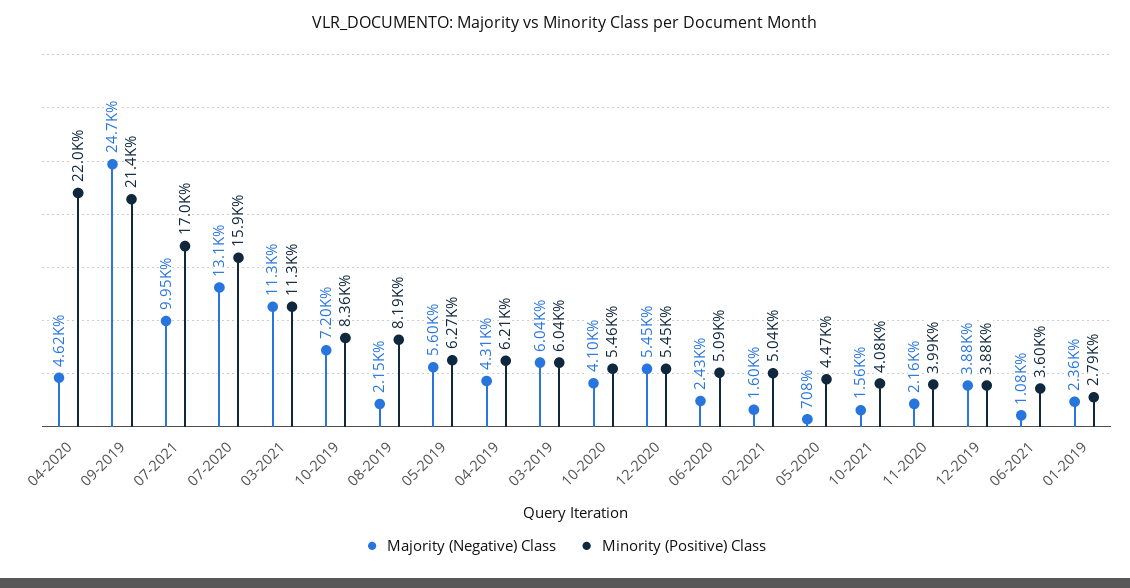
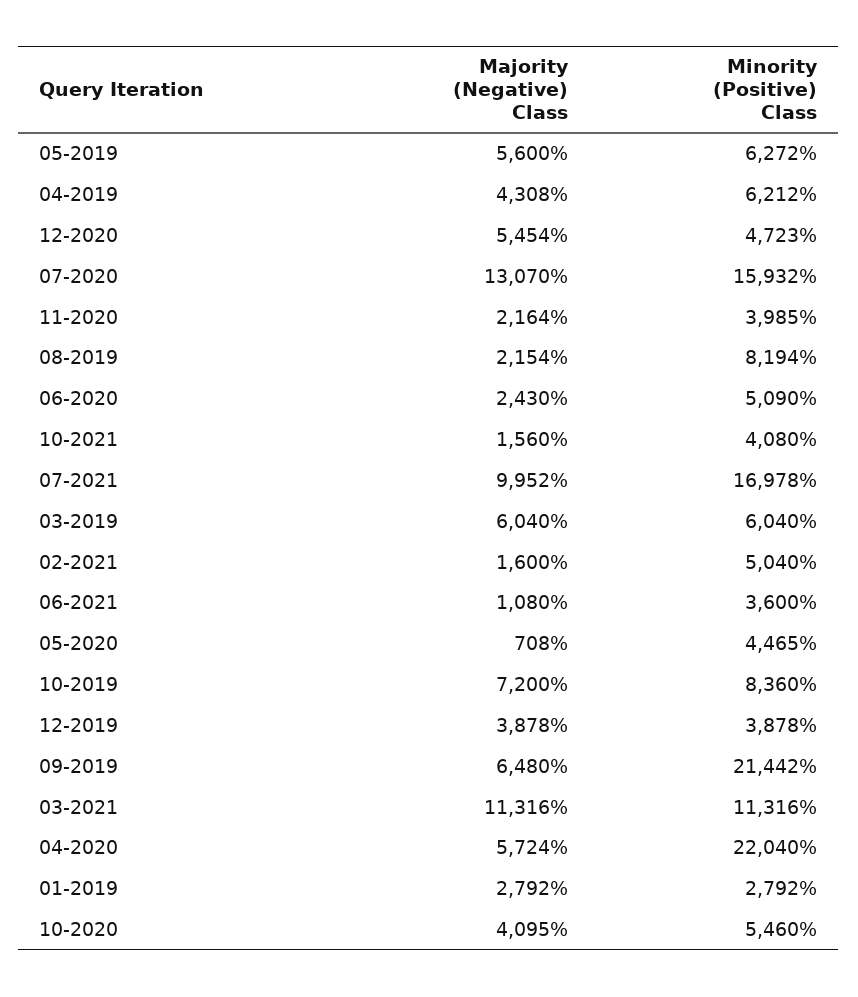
Majority (Negative) Class, 04-2020: 4620 -> 5724
Majority (Negative) Class, 09-2019: 24700 -> 6480
Minority (Positive) Class, 12-2020: 5450 -> 4723
Majority (Negative) Class, 01-2019: 2360 -> 2792

